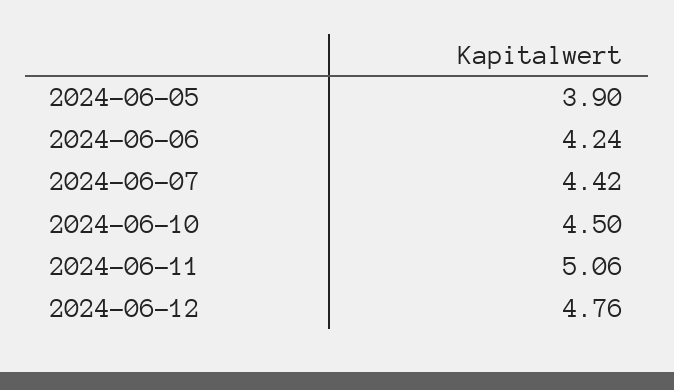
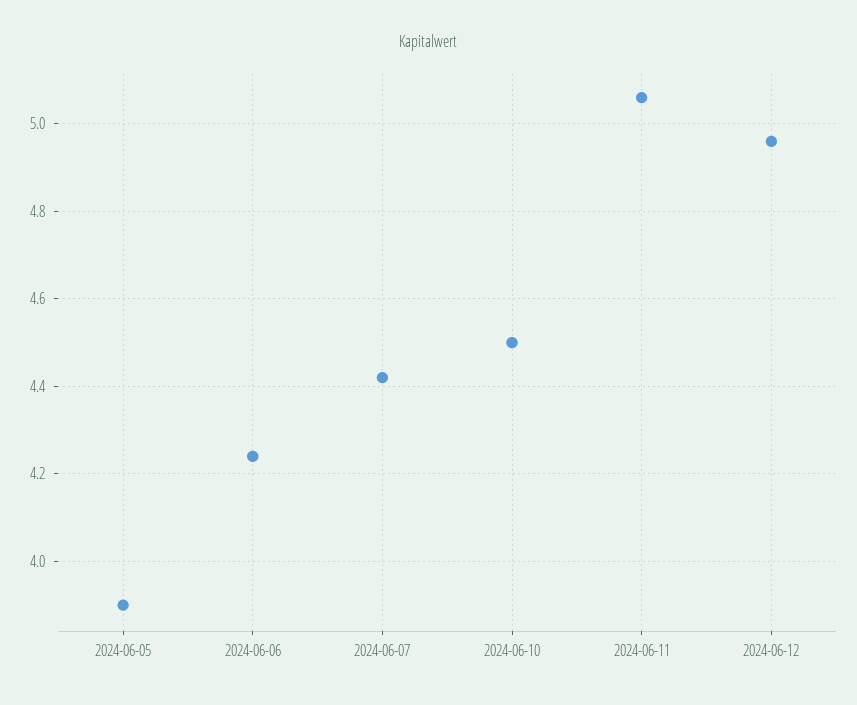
2024-06-12: 4.76 -> 4.95

